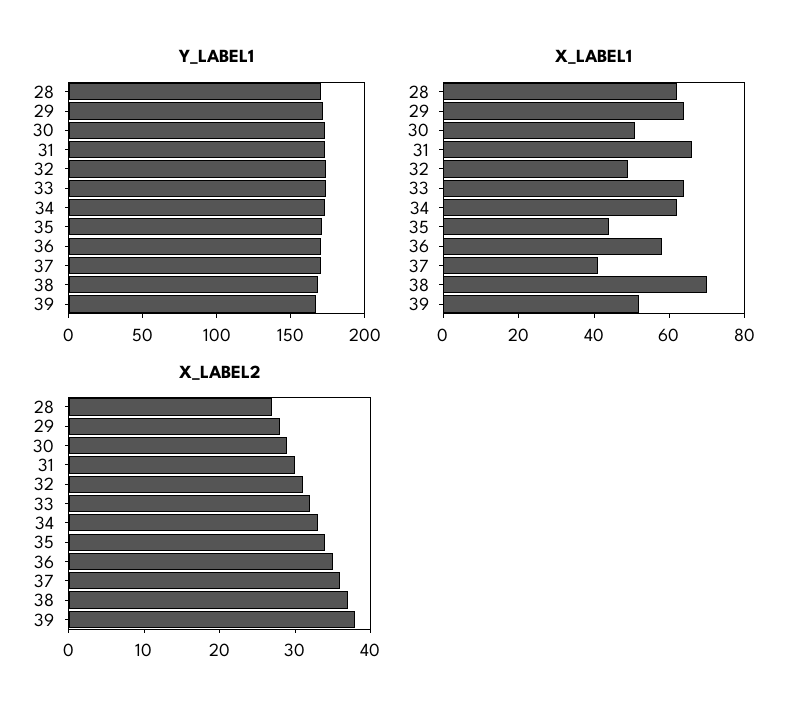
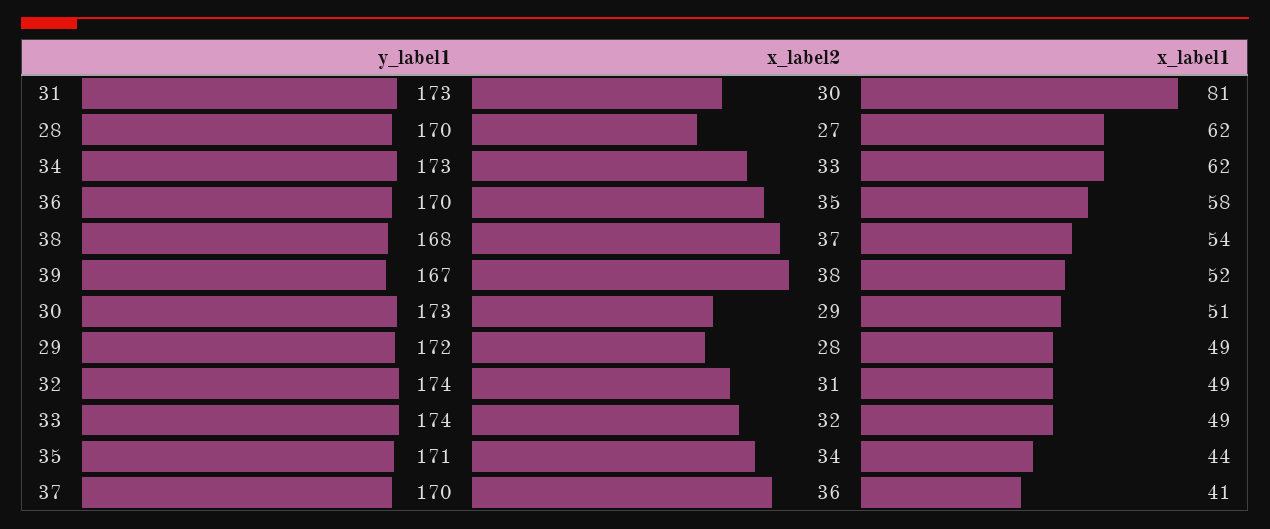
X_LABEL1, 29: 65 -> 49
X_LABEL1, 31: 65 -> 81
X_LABEL1, 33: 65 -> 49
X_LABEL1, 38: 70 -> 54

